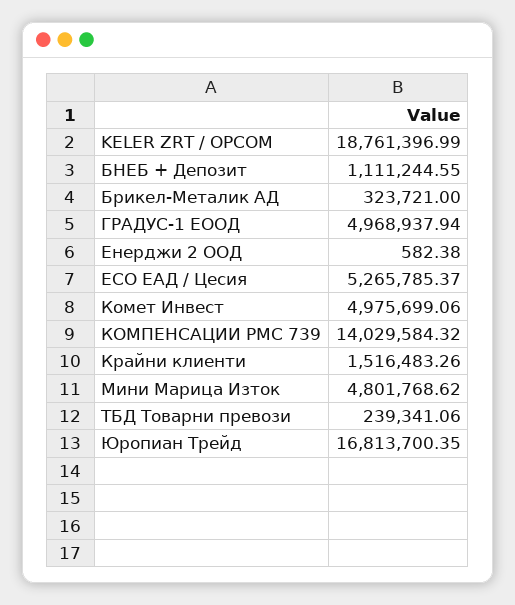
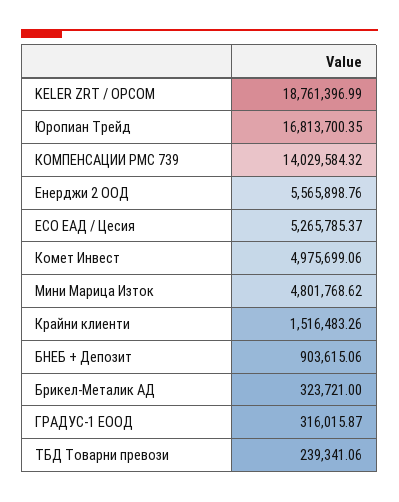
БНЕБ + Депозит: 1111244.55 -> 903615.06
ГРАДУС-1 ЕООД: 4968937.94 -> 316015.87
Енерджи 2 ООД: 582.38 -> 5565898.76

